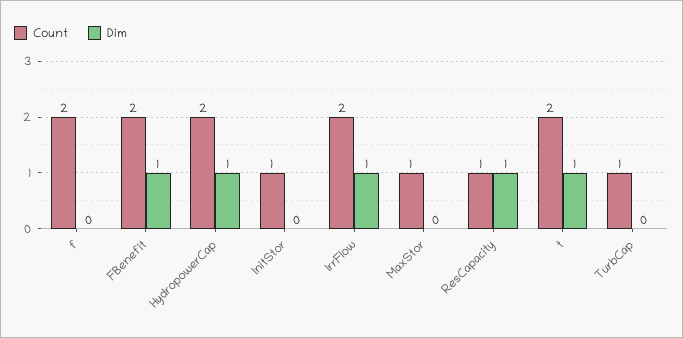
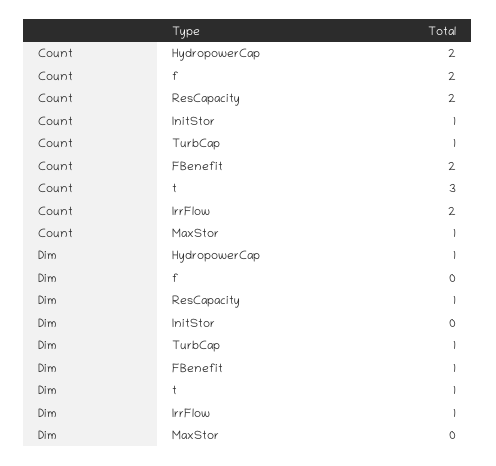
Count, ResCapacity: 1 -> 2
Count, t: 2 -> 3
Dim, TurbCap: 0 -> 1

